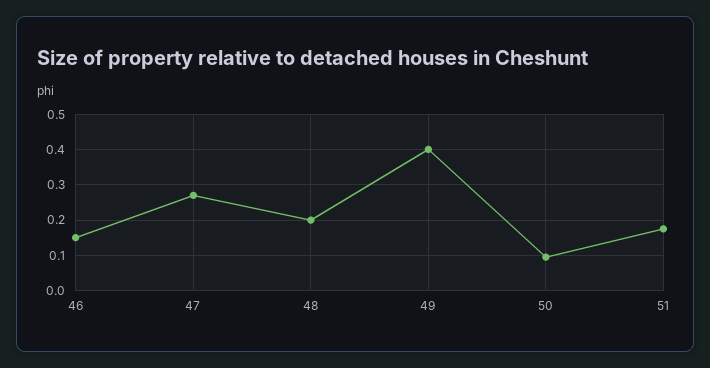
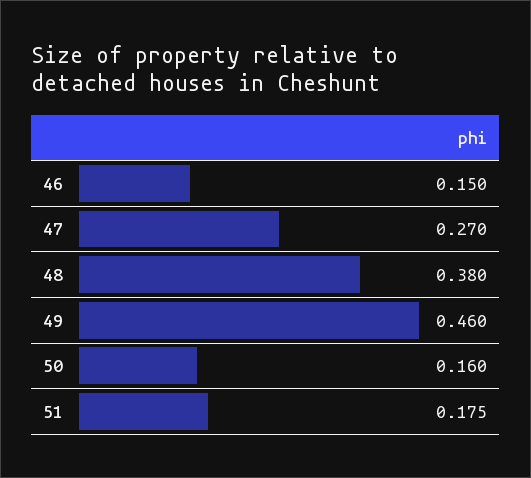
48: 0.2 -> 0.38
49: 0.4 -> 0.46
50: 0.1 -> 0.16

